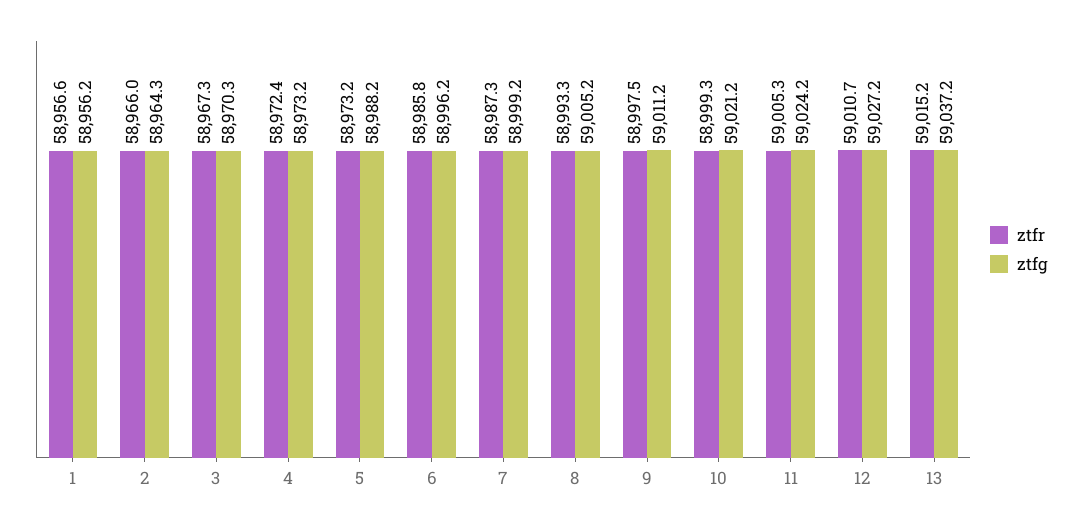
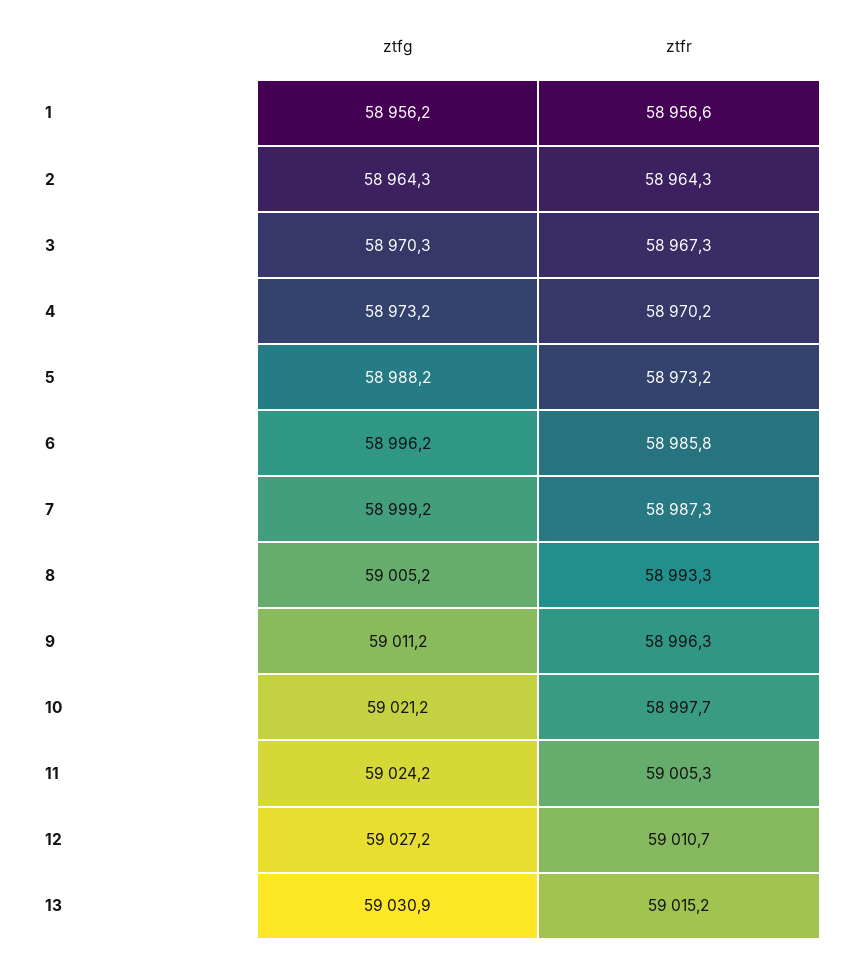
ztfr, 2: 58966 -> 58964.3
ztfr, 4: 58972.4 -> 58970.2
ztfr, 9: 58997.5 -> 58996.3
ztfr, 10: 58999.3 -> 58997.7
ztfg, 13: 59037.2 -> 59030.9

